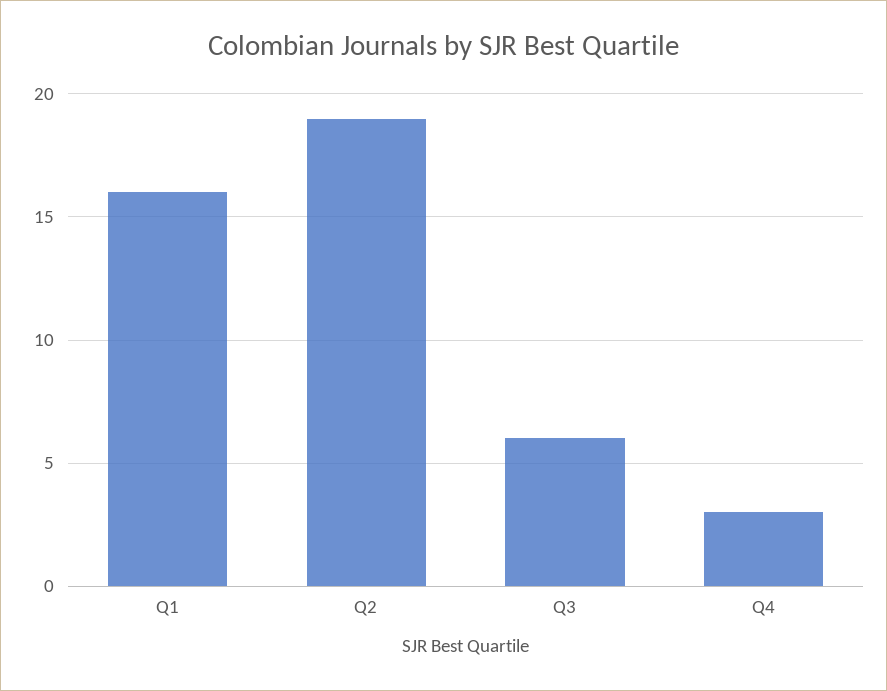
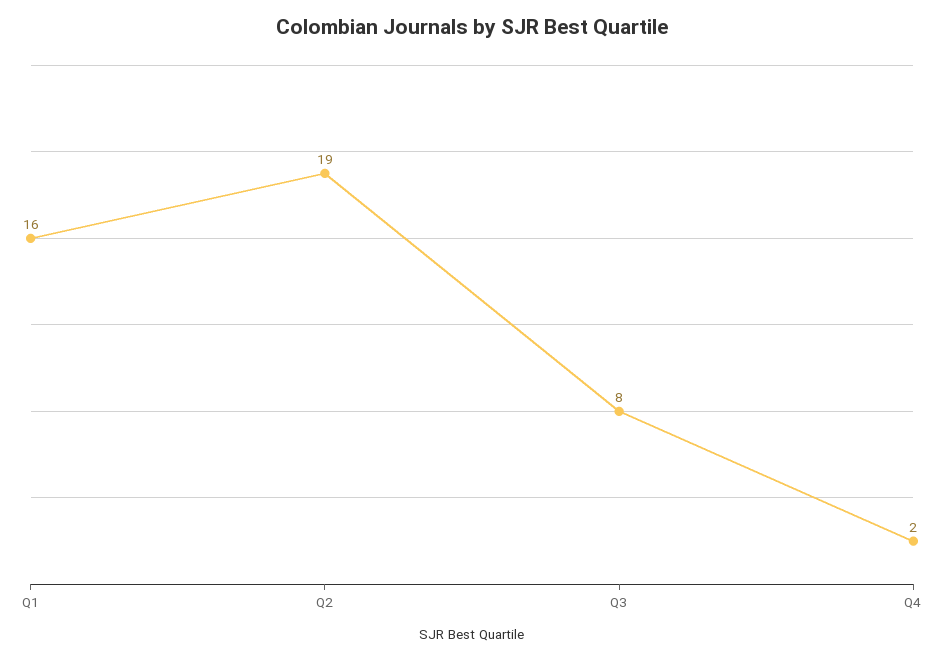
Q3: 6 -> 8
Q4: 3 -> 2

